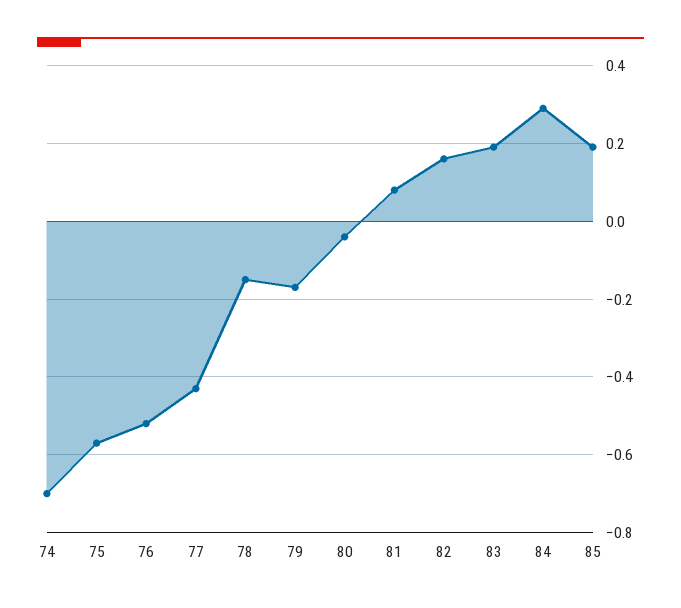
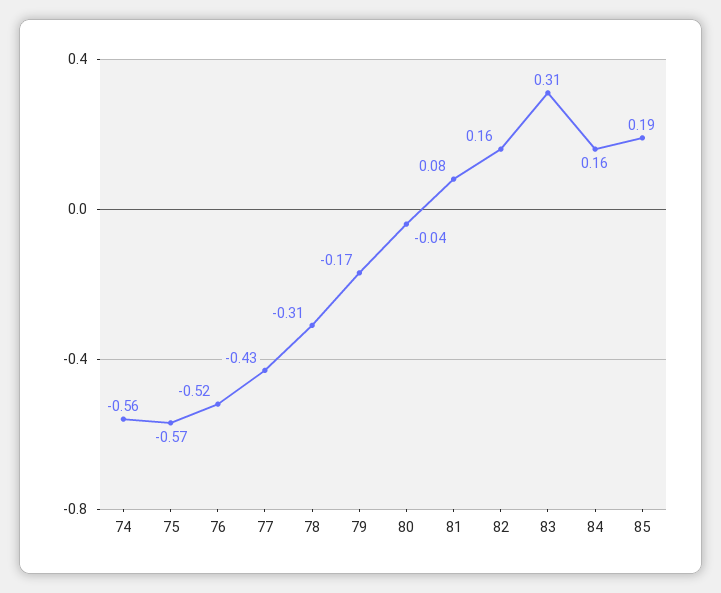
74: -0.7 -> -0.56
78: -0.15 -> -0.31
83: 0.2 -> 0.31
84: 0.3 -> 0.16

